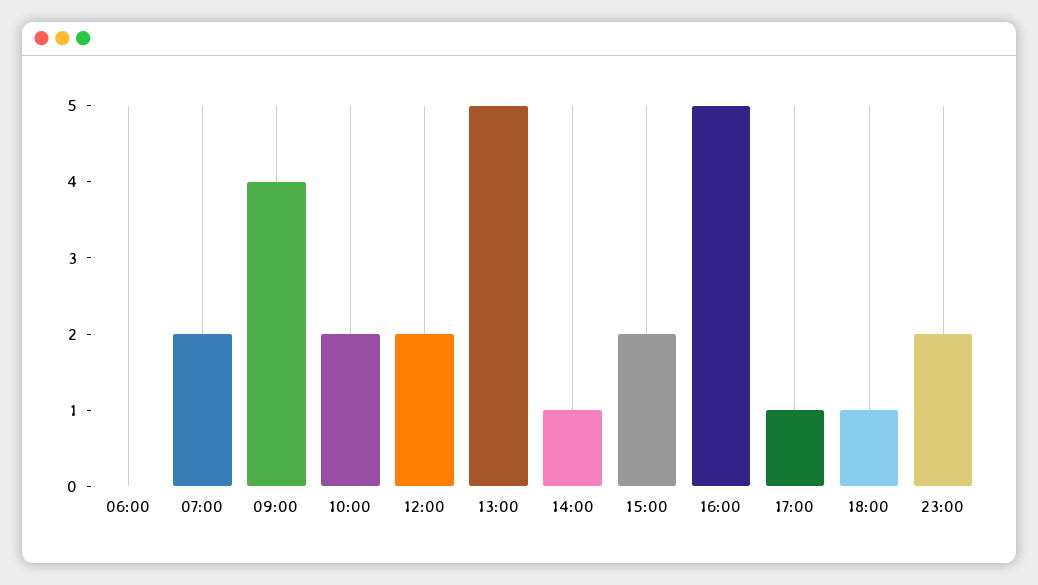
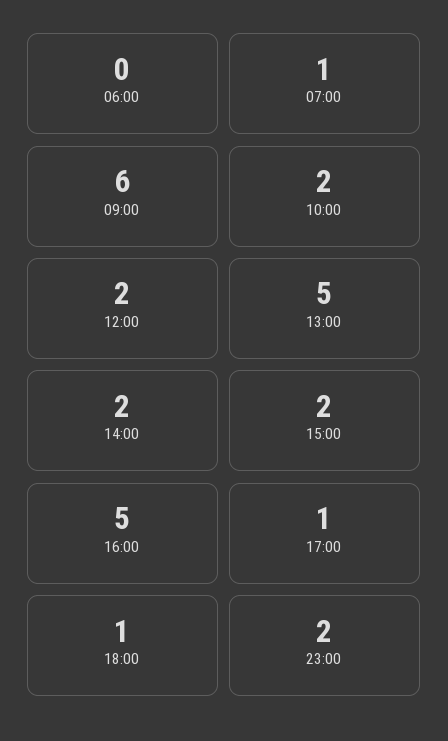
07:00: 2 -> 1
09:00: 4 -> 6
14:00: 1 -> 2

